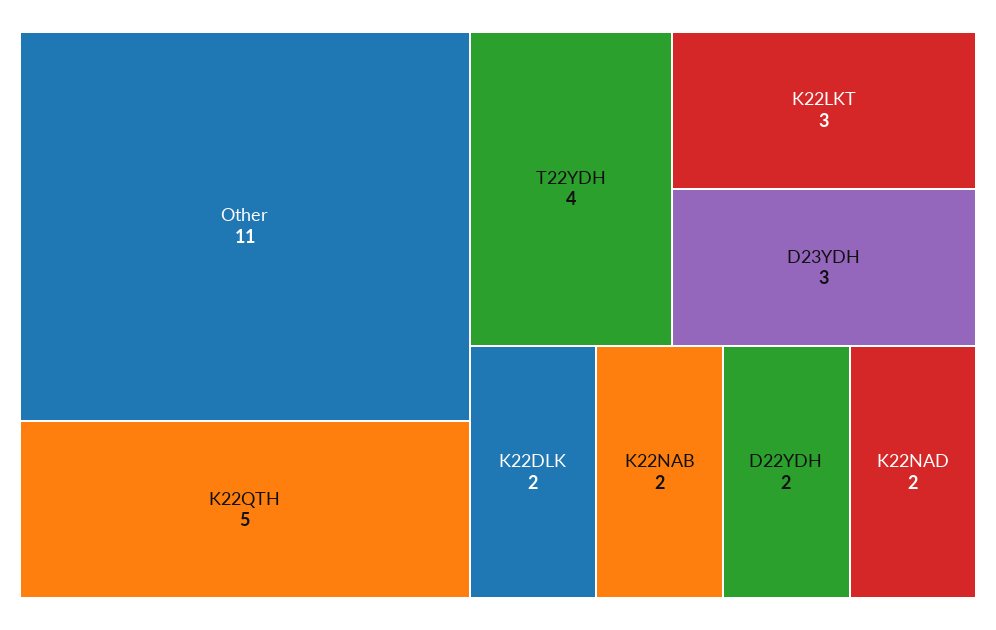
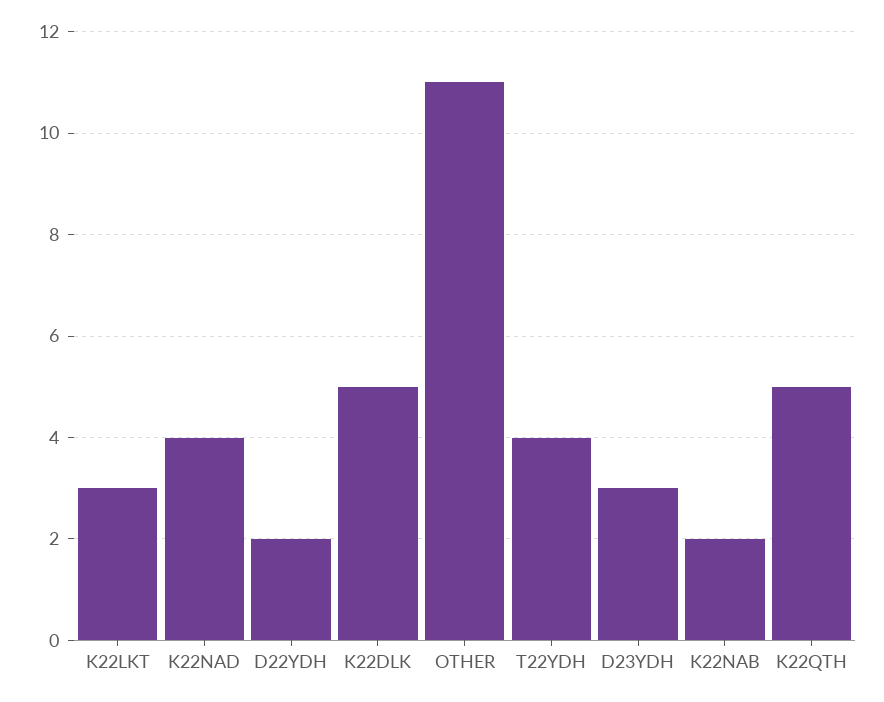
K22DLK: 2 -> 5
K22NAD: 2 -> 4

